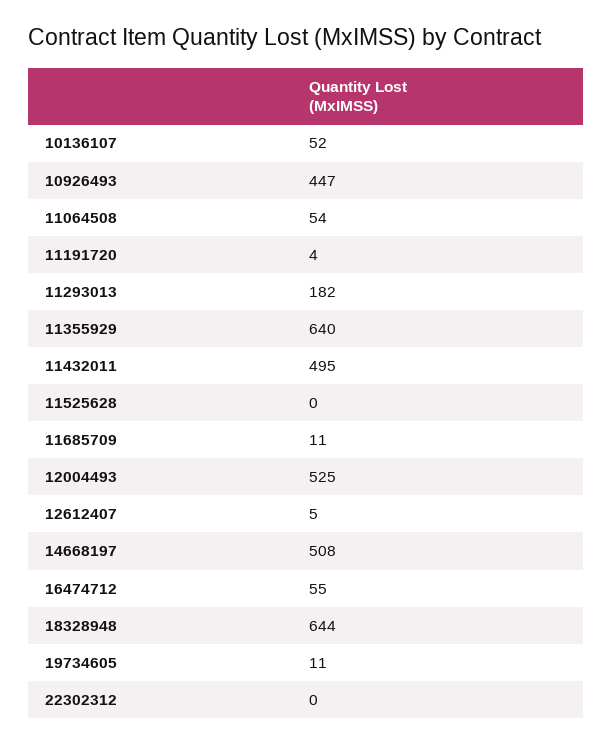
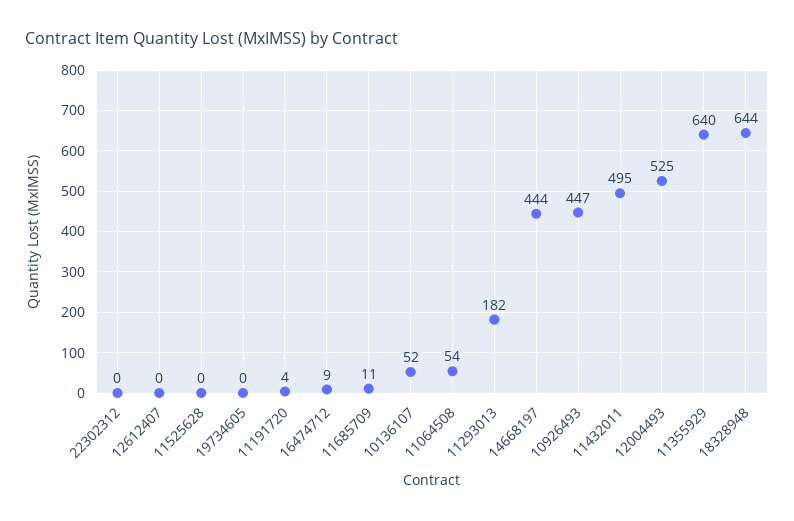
12612407: 5 -> 0
14668197: 508 -> 444
16474712: 55 -> 9
19734605: 11 -> 0

